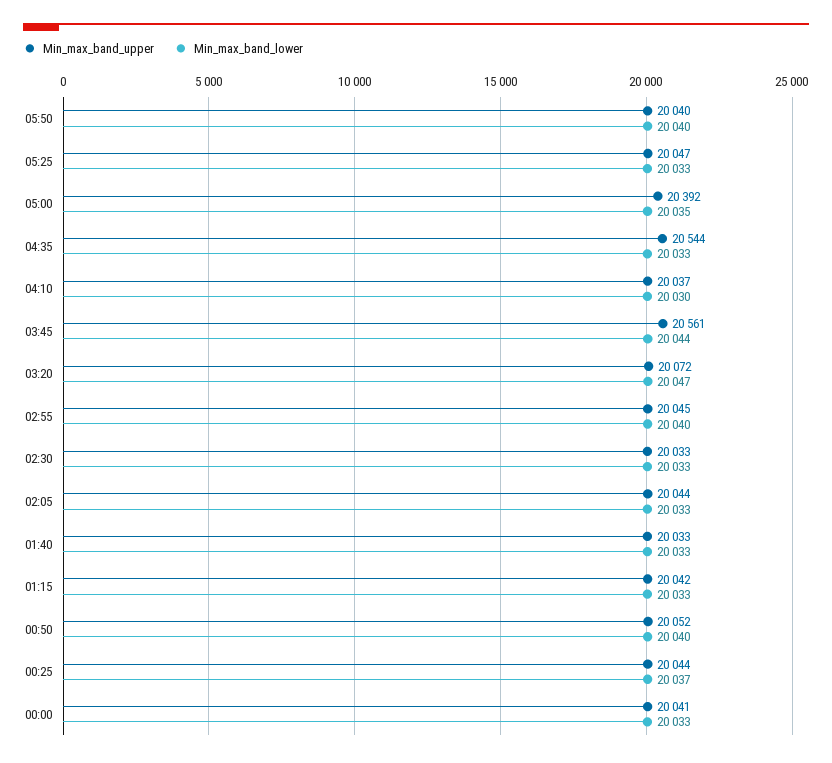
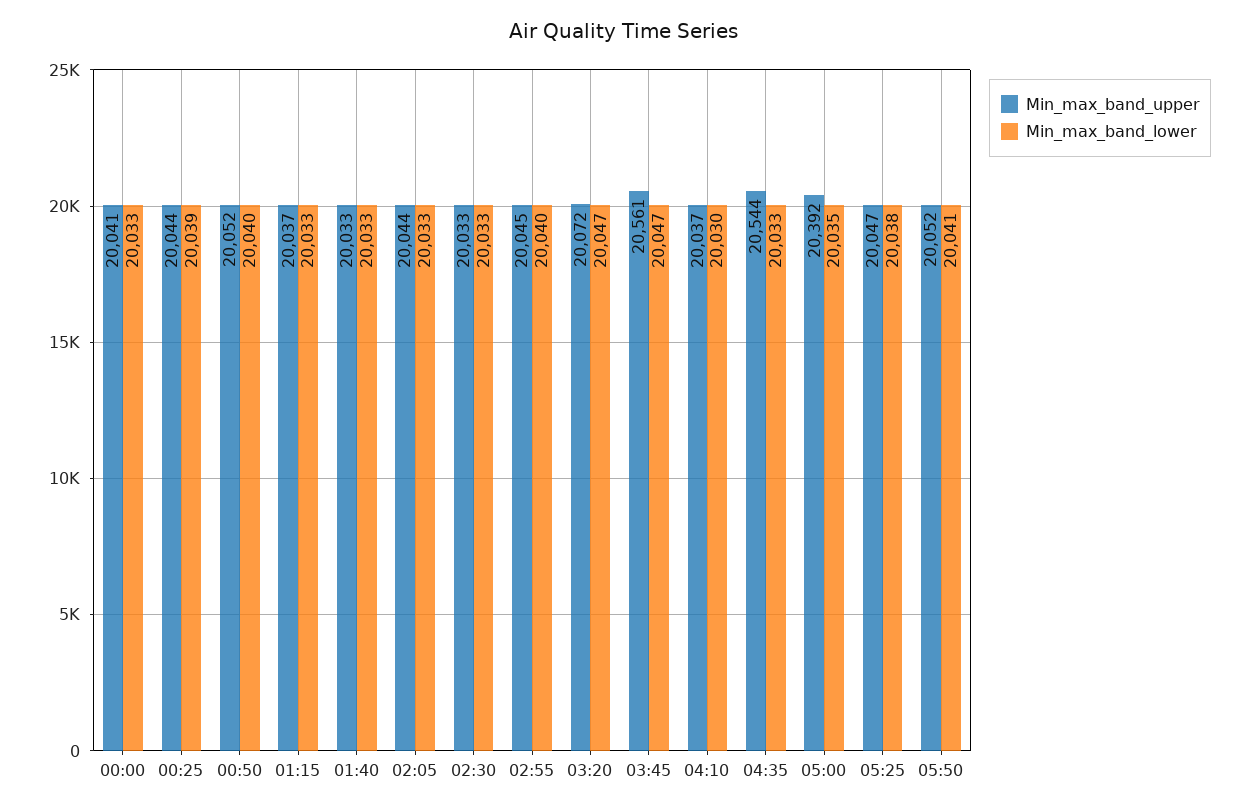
Min_max_band_upper, 05:50: 20040 -> 20052
Min_max_band_lower, 05:50: 20040 -> 20041
Min_max_band_lower, 05:25: 20033 -> 20038
Min_max_band_lower, 03:45: 20044 -> 20047
Min_max_band_upper, 01:15: 20042 -> 20037
Min_max_band_lower, 00:25: 20037 -> 20039

